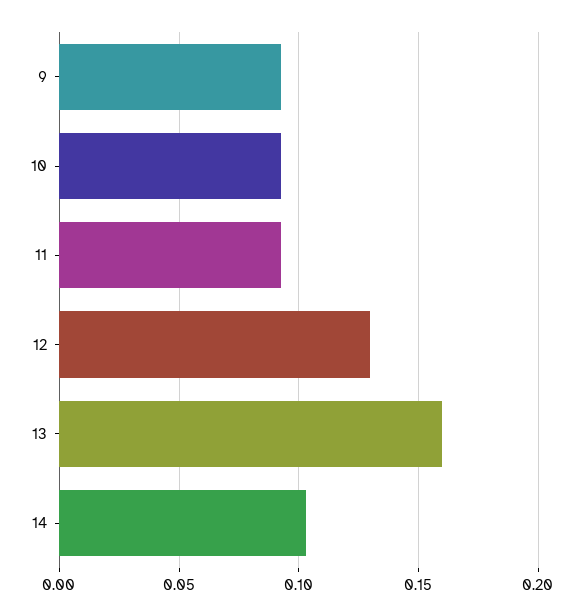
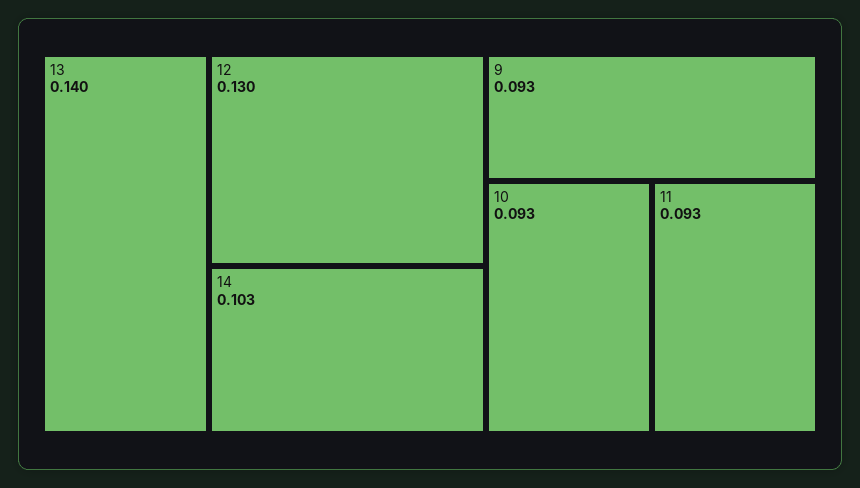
13: 0.16 -> 0.14

